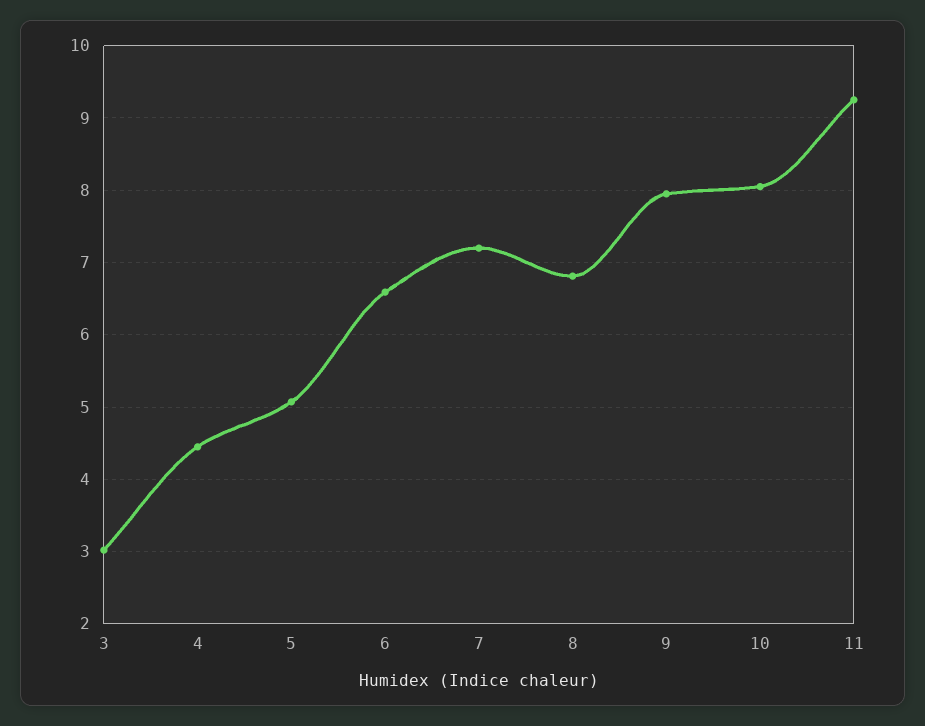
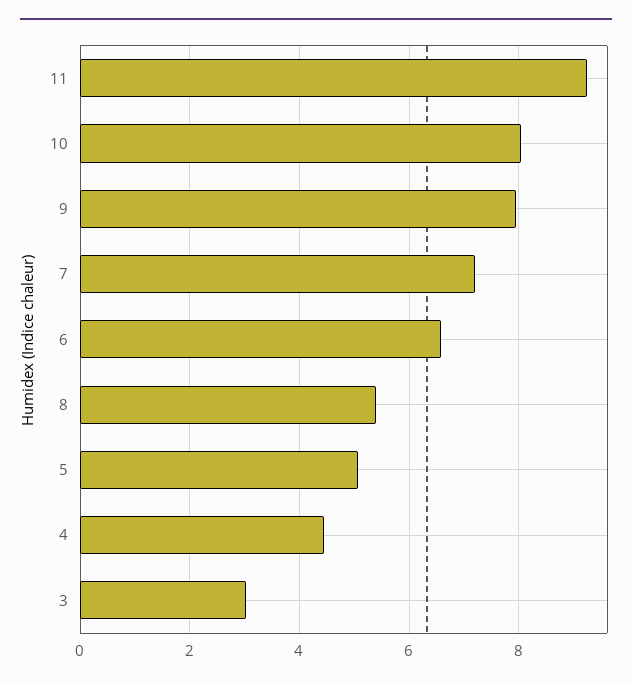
8: 6.8 -> 5.4

